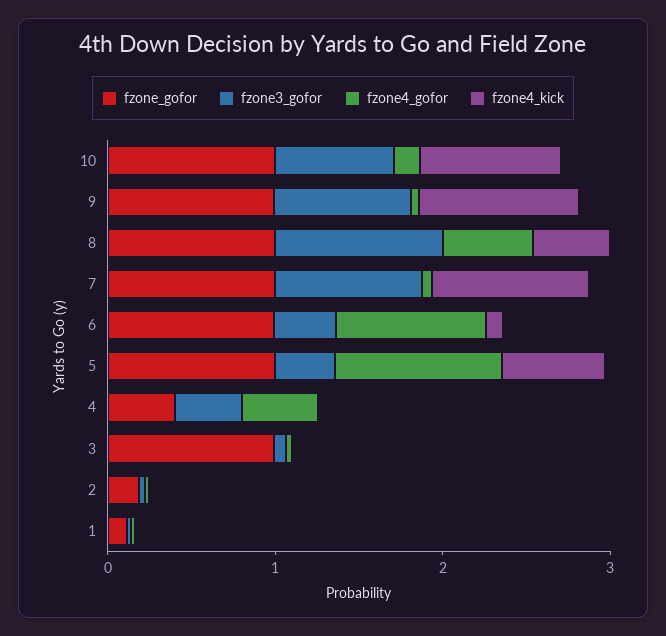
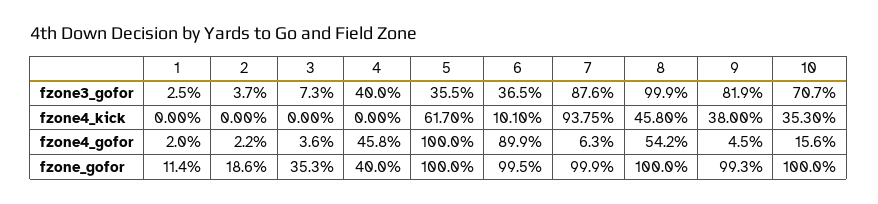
fzone4_kick, 10: 0.8 -> 0.353
fzone4_kick, 9: 1 -> 0.38
fzone_gofor, 3: 1 -> 0.353

